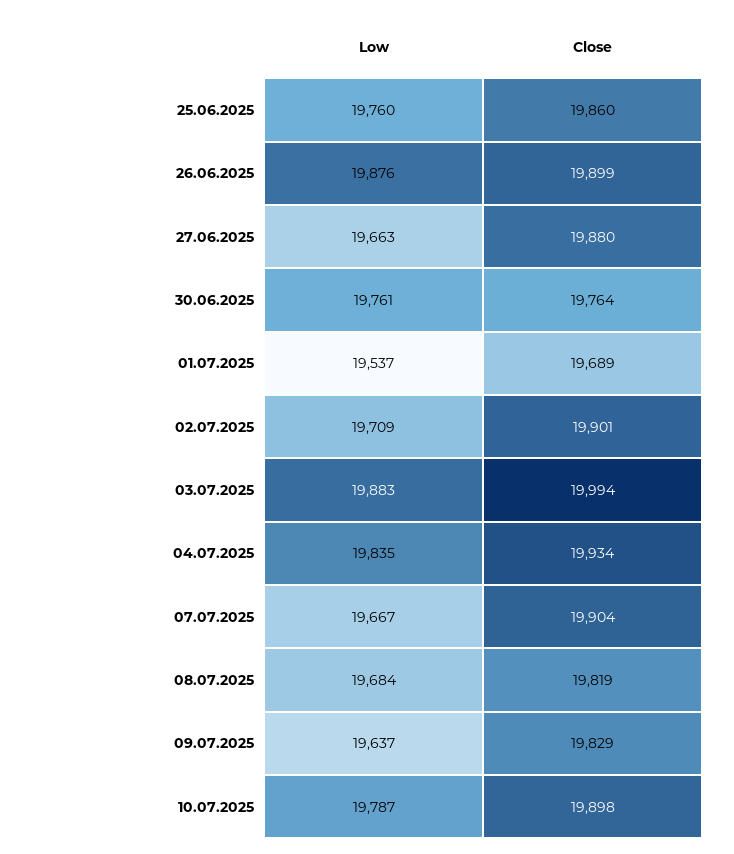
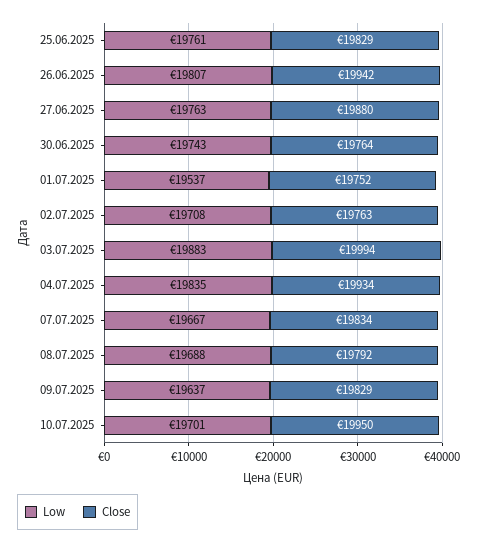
Low, 25.06.2025: 19760 -> 19761
Close, 25.06.2025: 19860 -> 19829
Low, 26.06.2025: 19876 -> 19807
Close, 26.06.2025: 19899 -> 19942
Low, 27.06.2025: 19663 -> 19763
Low, 30.06.2025: 19761 -> 19743
Close, 01.07.2025: 19689 -> 19752
Low, 02.07.2025: 19709 -> 19708
Close, 02.07.2025: 19901 -> 19763
Close, 07.07.2025: 19904 -> 19834
Low, 08.07.2025: 19684 -> 19688
Close, 08.07.2025: 19819 -> 19792
Low, 10.07.2025: 19787 -> 19701
Close, 10.07.2025: 19898 -> 19950

